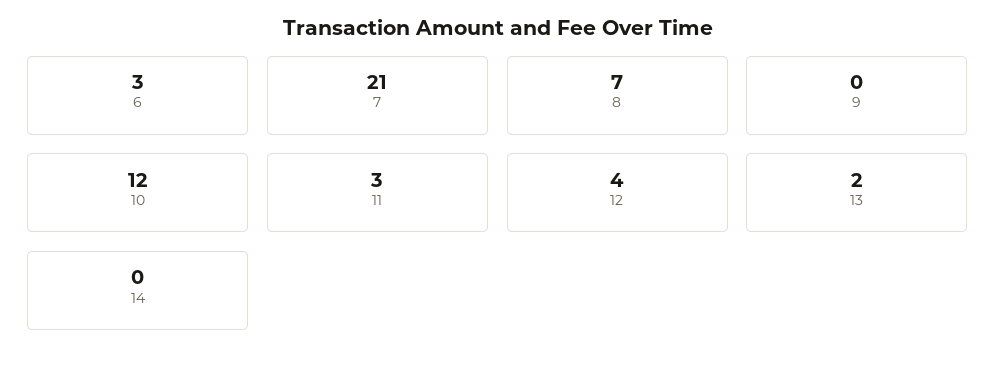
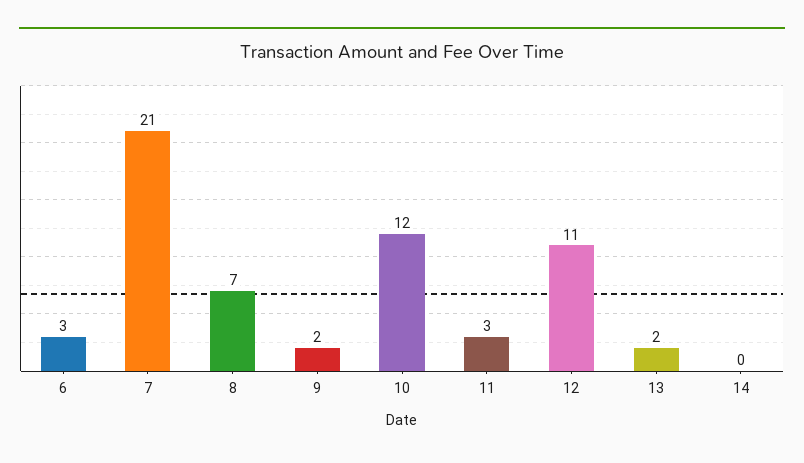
9: 0 -> 2
12: 4 -> 11

